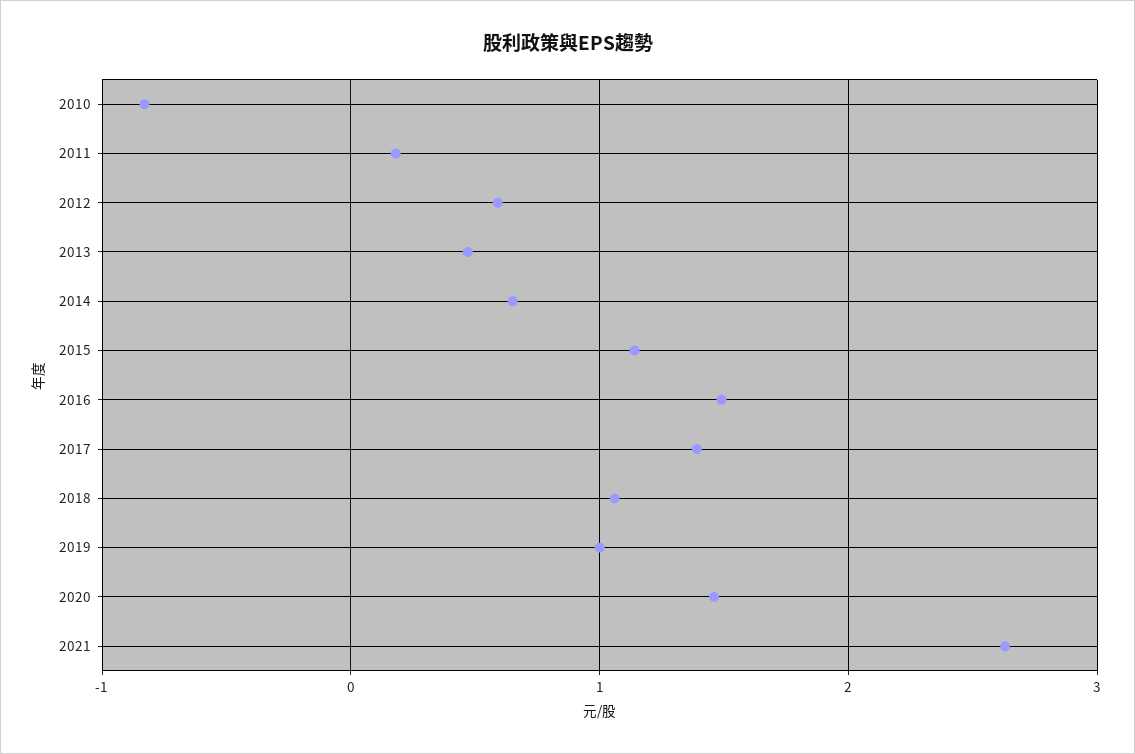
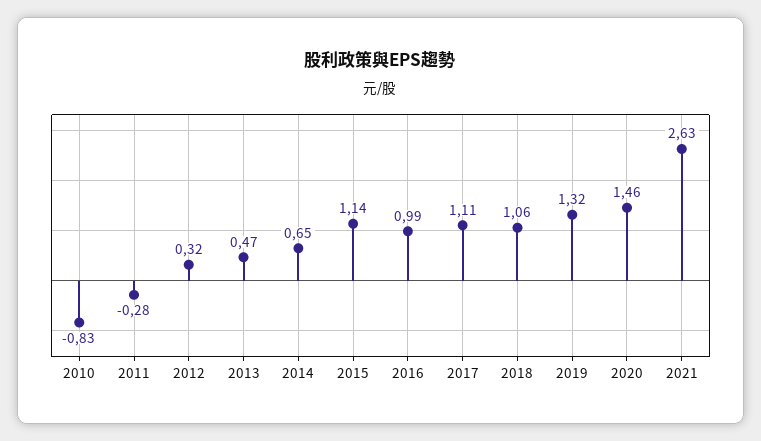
2011: 0.2 -> -0.28
2012: 0.6 -> 0.32
2016: 1.5 -> 0.99
2017: 1.4 -> 1.11
2019: 1 -> 1.32

